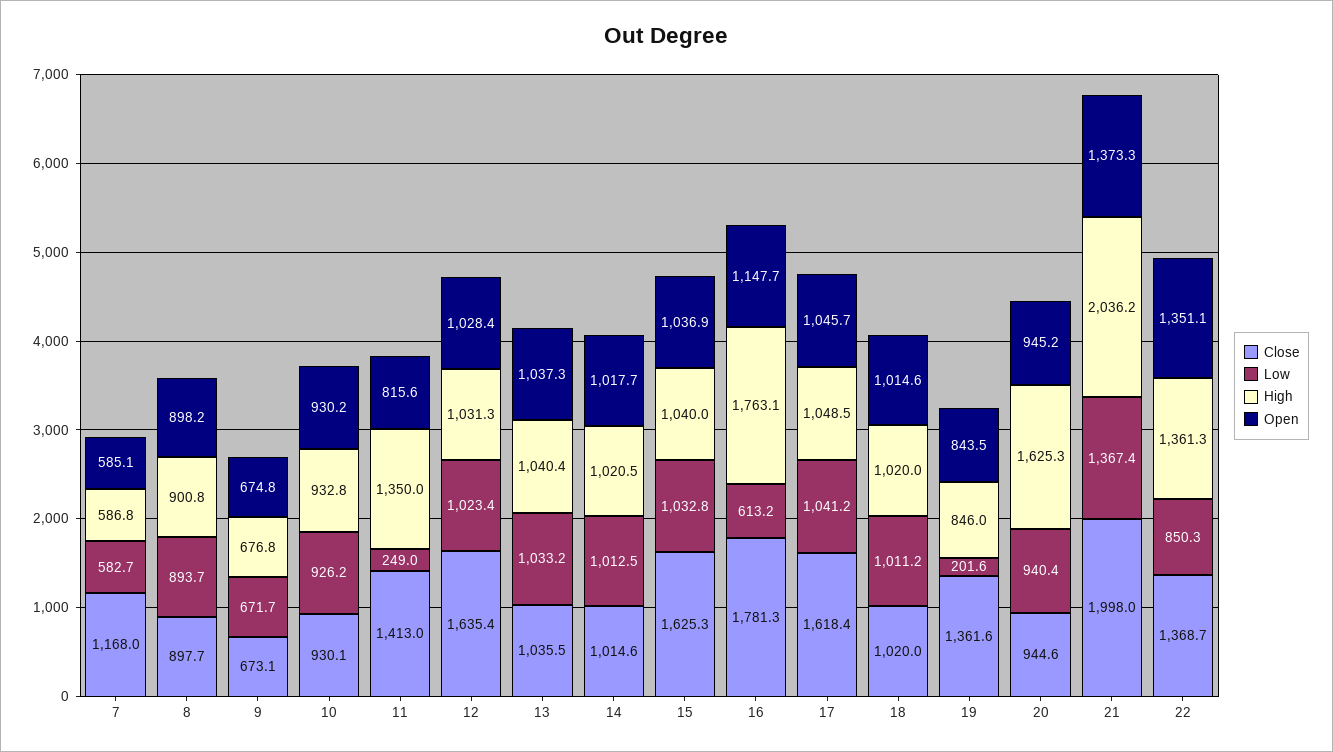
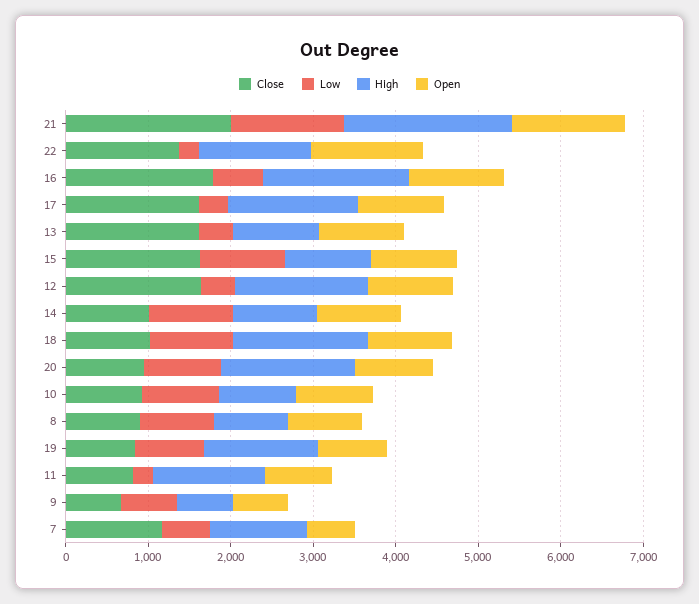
High, 7: 586.8 -> 1200
Close, 11: 1413 -> 800
Low, 12: 1023.4 -> 400
High, 12: 1031.3 -> 1600
Close, 13: 1035.5 -> 1600
Low, 13: 1033.2 -> 400
Low, 17: 1041.2 -> 400
High, 17: 1048.5 -> 1600
High, 18: 1020 -> 1600
Close, 19: 1361.6 -> 800
Low, 19: 201.6 -> 800
High, 19: 846 -> 1400
Low, 22: 850.3 -> 200

